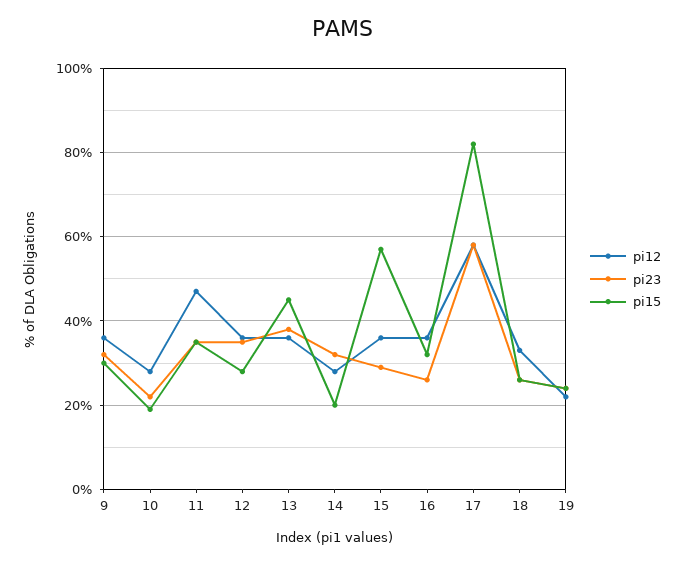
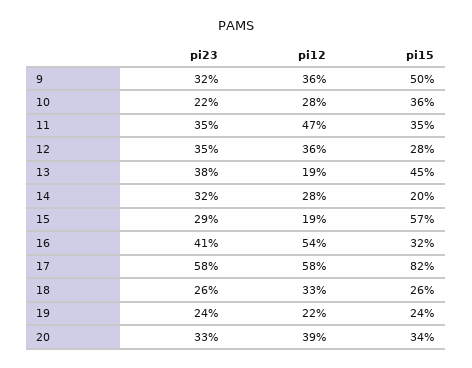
pi15, 9: 30 -> 50
pi15, 10: 20 -> 36
pi12, 13: 35 -> 19
pi12, 15: 35 -> 19
pi12, 16: 35 -> 54
pi23, 16: 25 -> 41
pi23, 20: none -> 33
pi12, 20: none -> 39
pi15, 20: none -> 34

